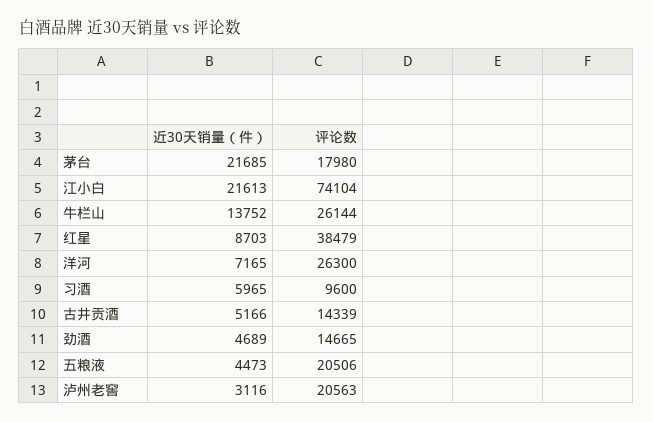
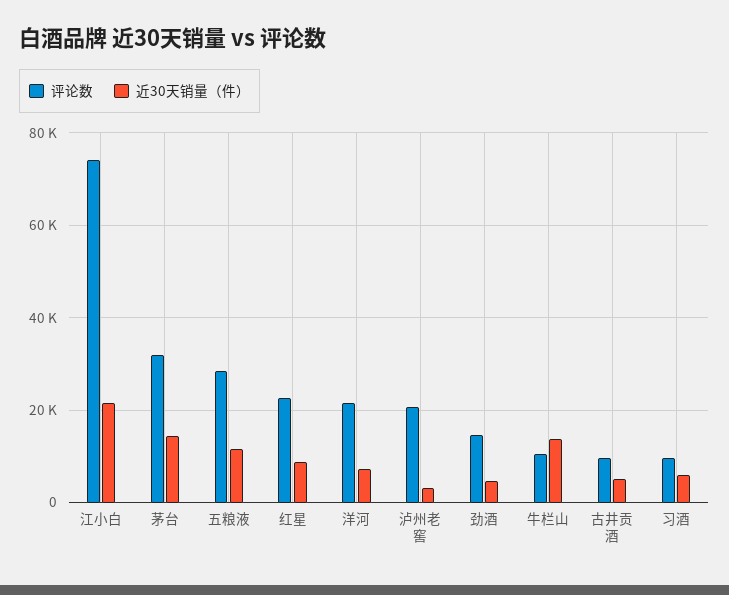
近30天销量（件）, 茅台: 21685 -> 14000
评论数, 茅台: 17980 -> 32000
评论数, 牛栏山: 26144 -> 10000
评论数, 红星: 38479 -> 22000
评论数, 洋河: 26300 -> 22000
评论数, 古井贡酒: 14339 -> 10000
近30天销量（件）, 五粮液: 4473 -> 12000
评论数, 五粮液: 20506 -> 28000

